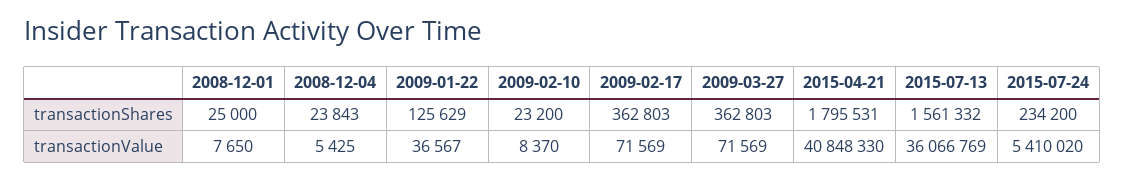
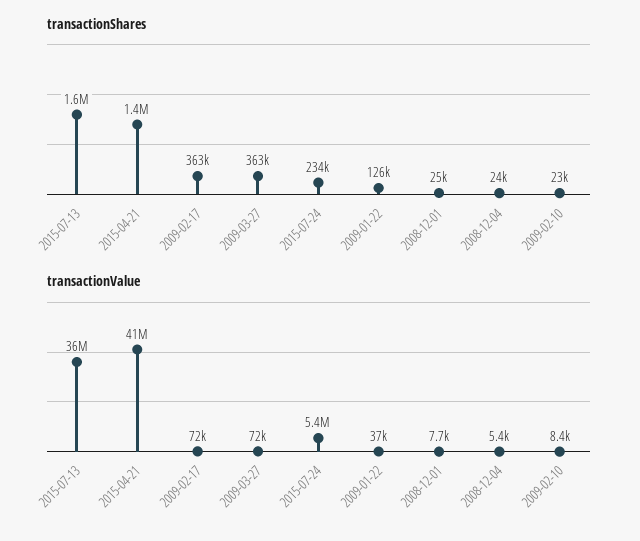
transactionShares, 2015-04-21: 1795531 -> 1400000

